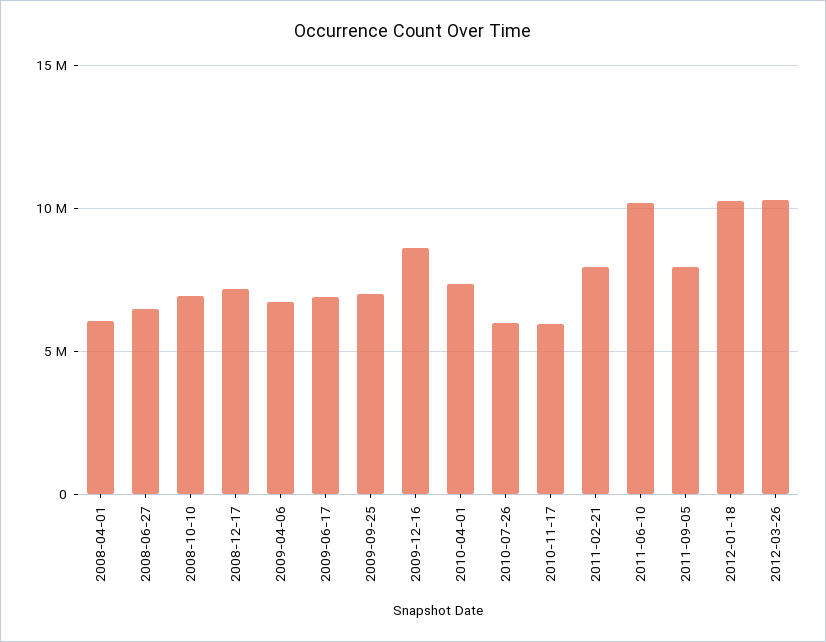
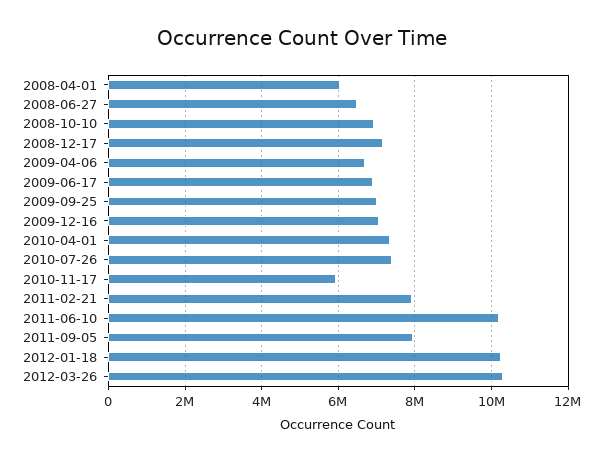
2009-12-16: 8500000 -> 7000000
2010-07-26: 6000000 -> 7400000

